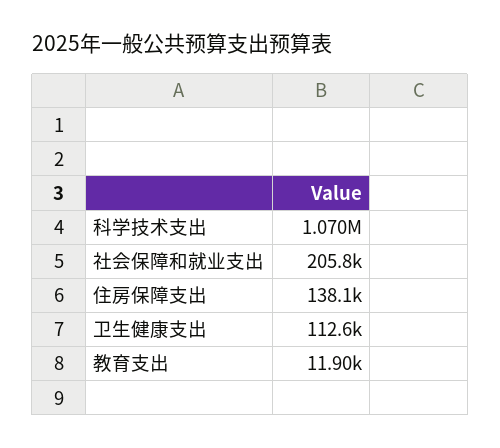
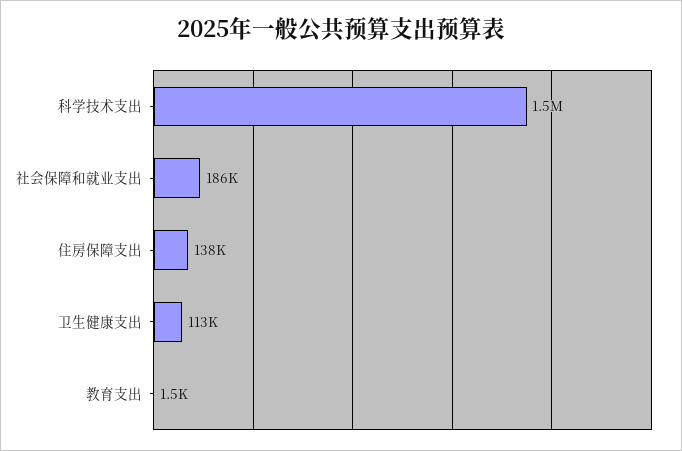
科学技术支出: 1070000 -> 1500000
社会保障和就业支出: 205800 -> 186000
教育支出: 11900 -> 1500

